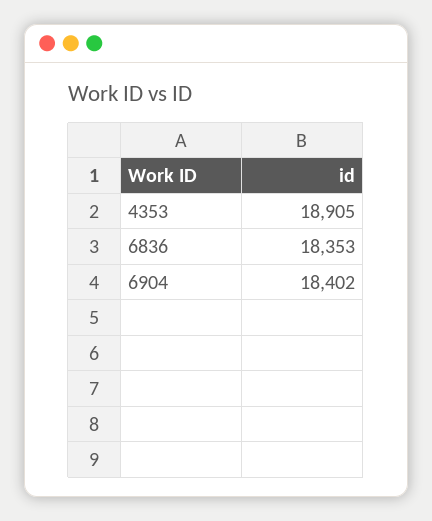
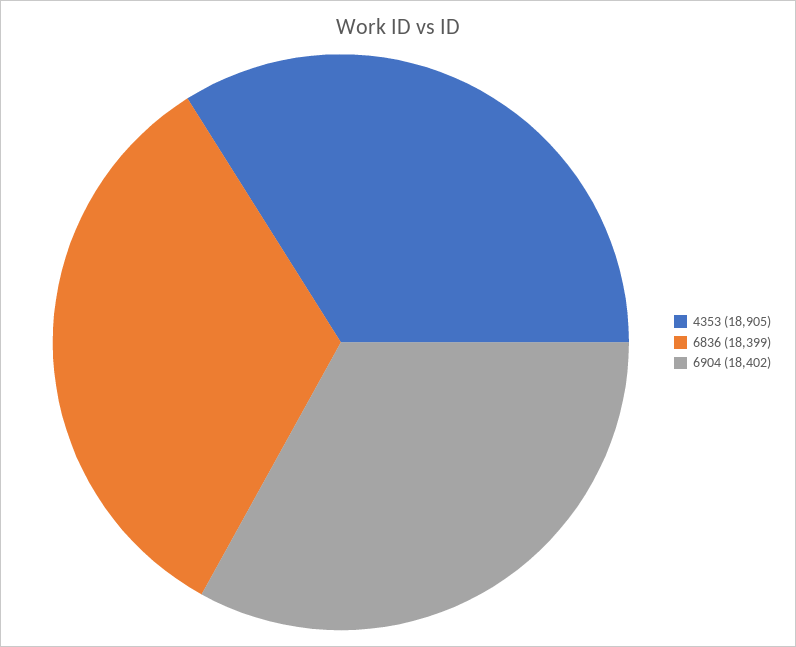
6836: 18353 -> 18399

